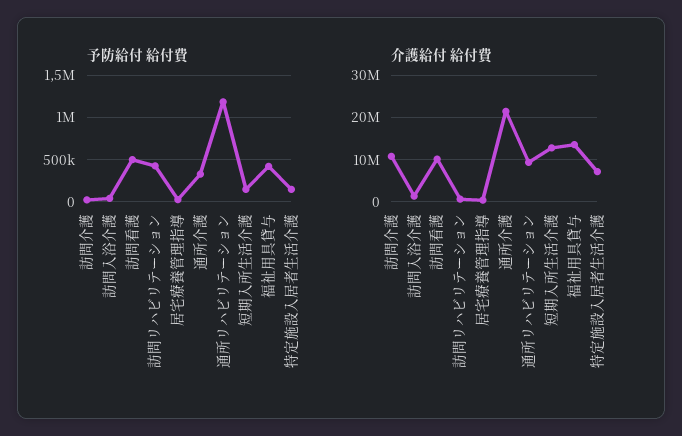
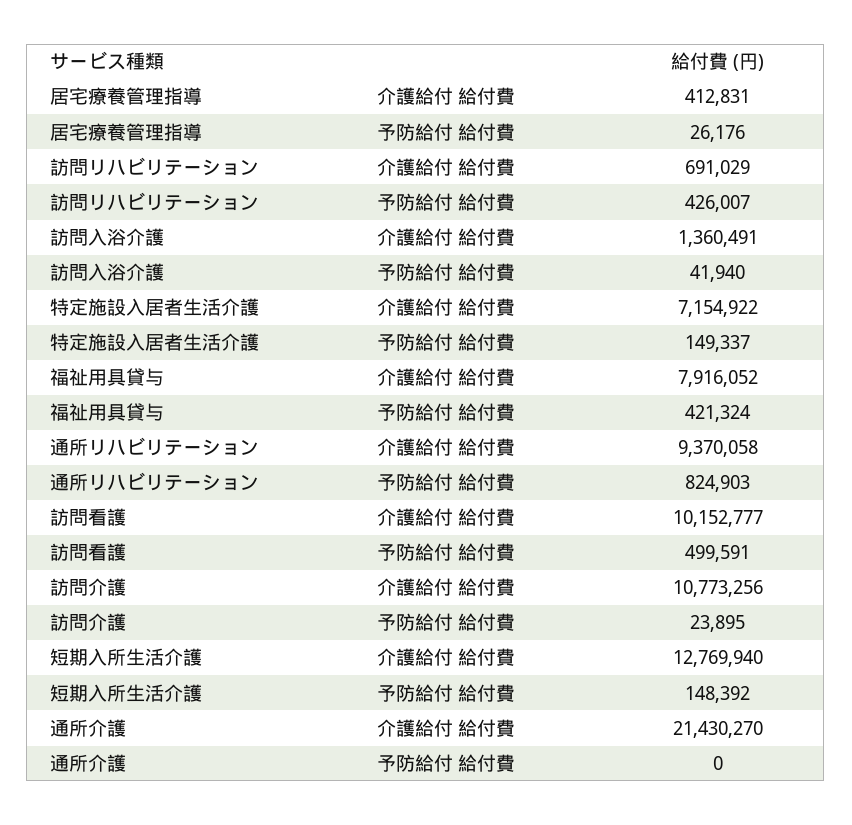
予防給付 給付費, 通所介護: 300000 -> 0
予防給付 給付費, 通所リハビリテーション: 1200000 -> 824903
介護給付 給付費, 福祉用具貸与: 14000000 -> 7916052

